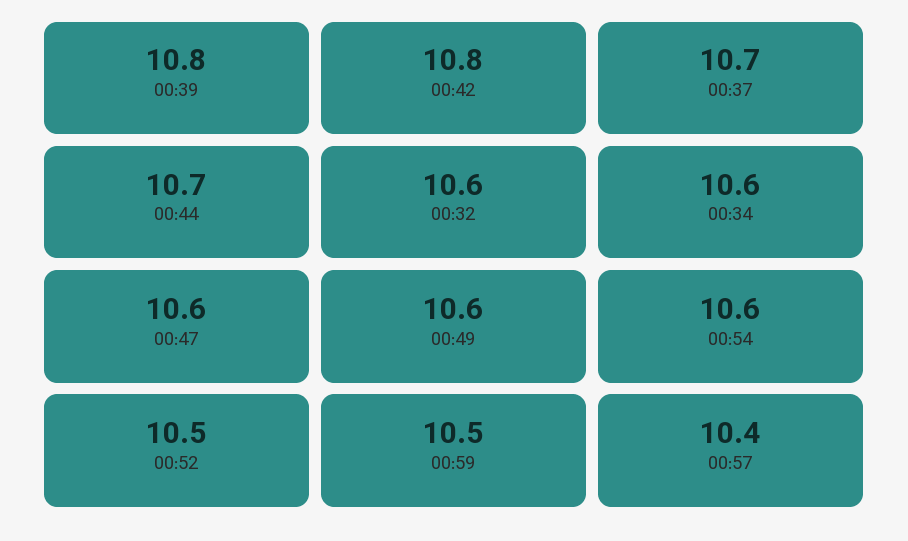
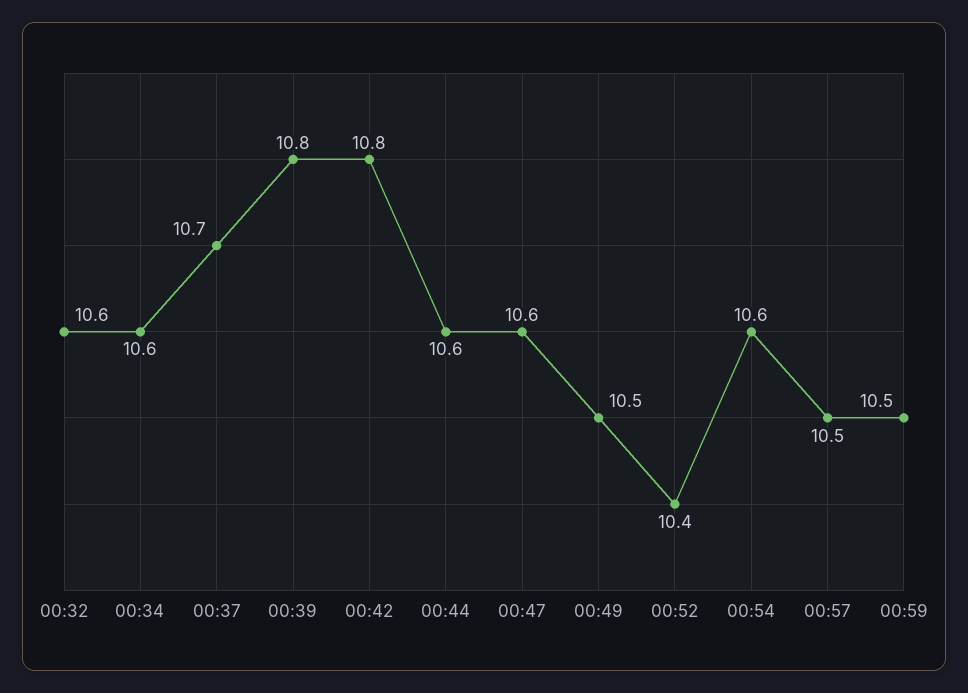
00:44: 10.7 -> 10.6
00:49: 10.6 -> 10.5
00:52: 10.5 -> 10.4
00:57: 10.4 -> 10.5

